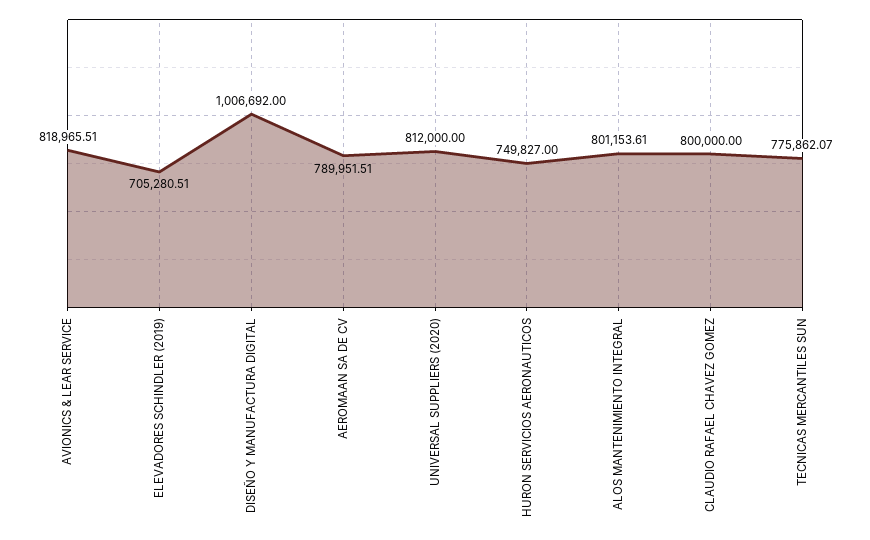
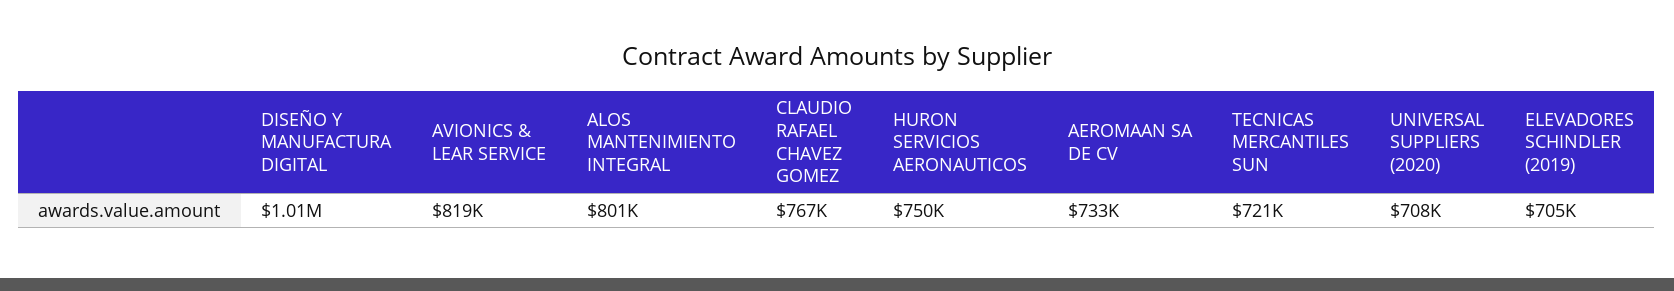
AEROMAAN SA DE CV: 789951.51 -> 733000
UNIVERSAL SUPPLIERS (2020): 812000 -> 708000
CLAUDIO RAFAEL CHAVEZ GOMEZ: 800000 -> 767000
TECNICAS MERCANTILES SUN: 775862.07 -> 721000

